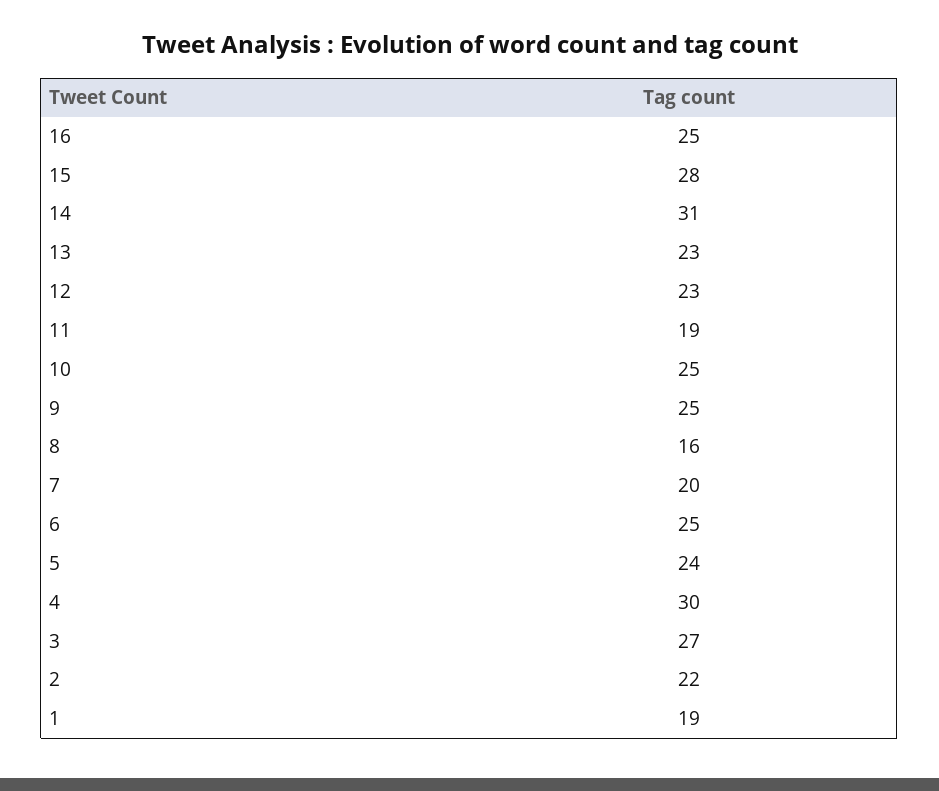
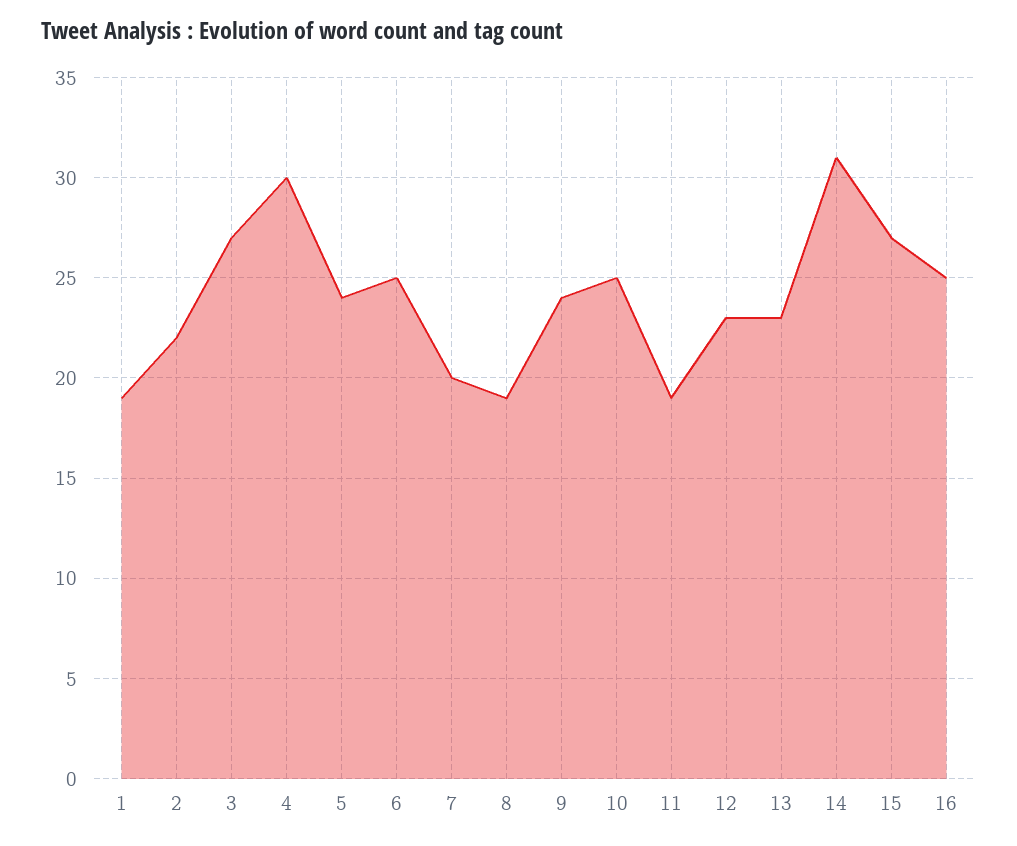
15: 28 -> 27
9: 25 -> 24
8: 16 -> 19

